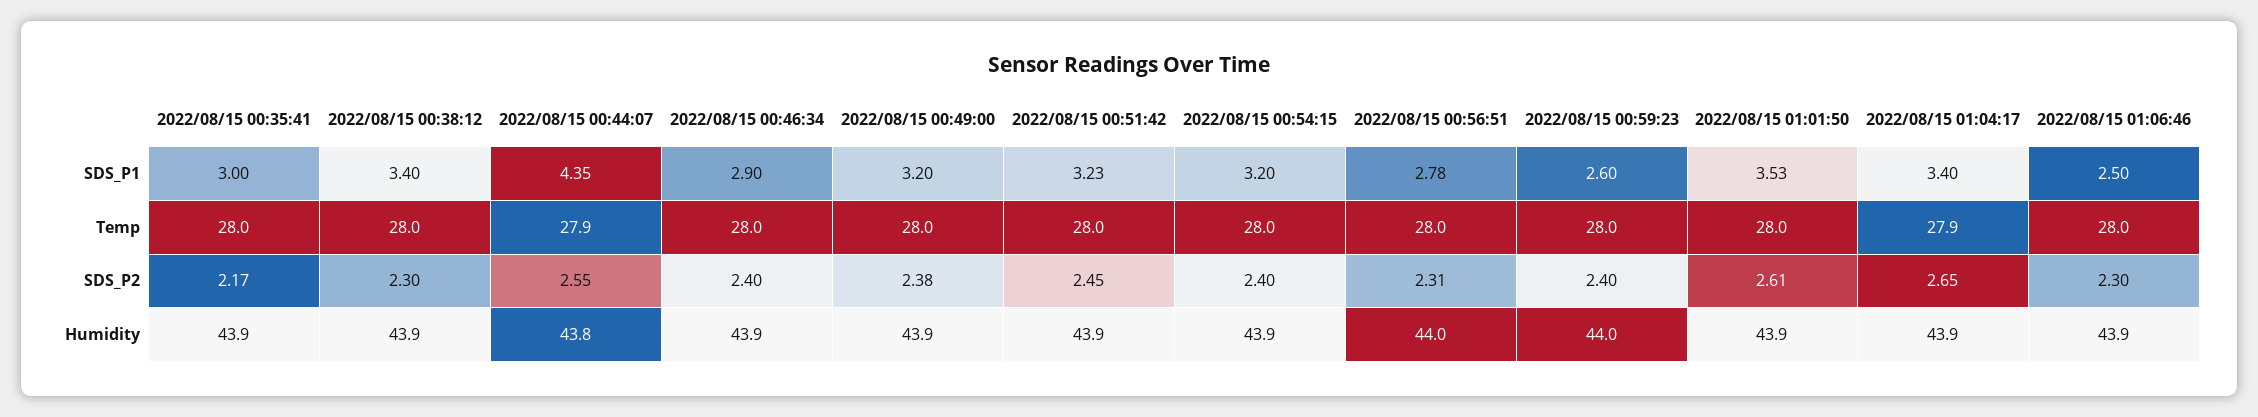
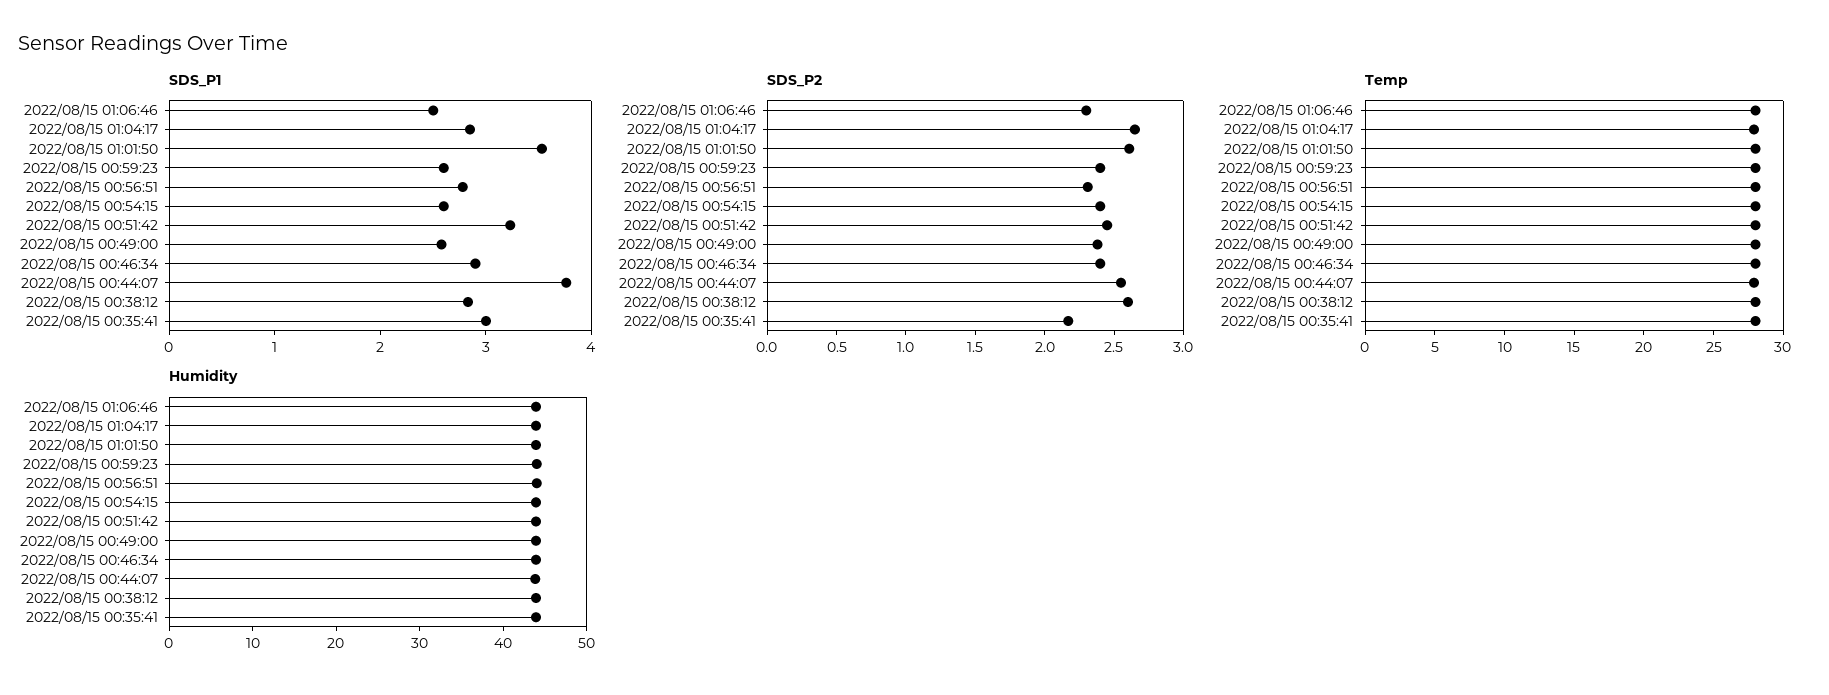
SDS_P1, 2022/08/15 00:38:12: 3.4 -> 2.8
SDS_P1, 2022/08/15 00:44:07: 4.35 -> 3.8
SDS_P1, 2022/08/15 00:49:00: 3.2 -> 2.6
SDS_P1, 2022/08/15 00:54:15: 3.2 -> 2.6
SDS_P1, 2022/08/15 01:04:17: 3.4 -> 2.8
SDS_P2, 2022/08/15 00:38:12: 2.3 -> 2.6

